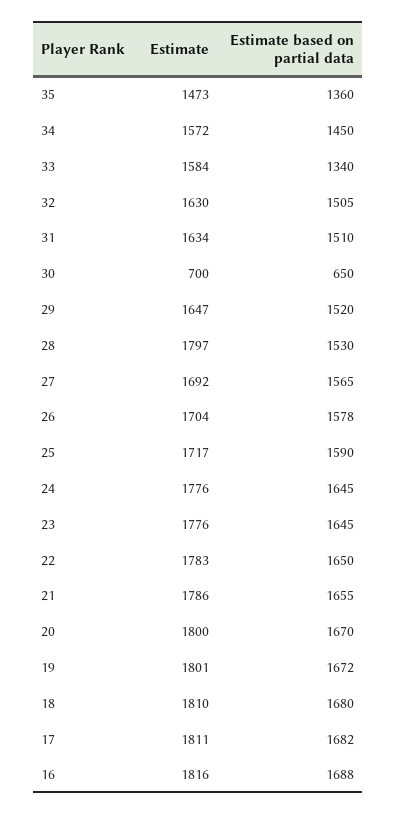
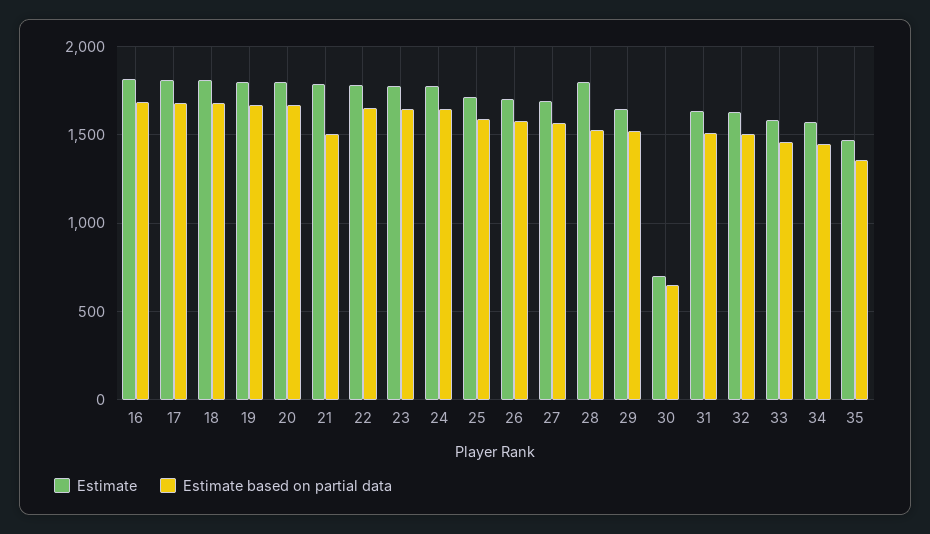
Estimate based on partial data, 33: 1340 -> 1450
Estimate based on partial data, 21: 1655 -> 1500

